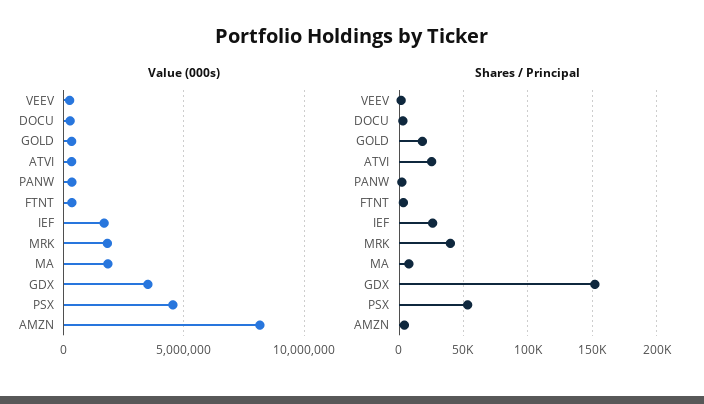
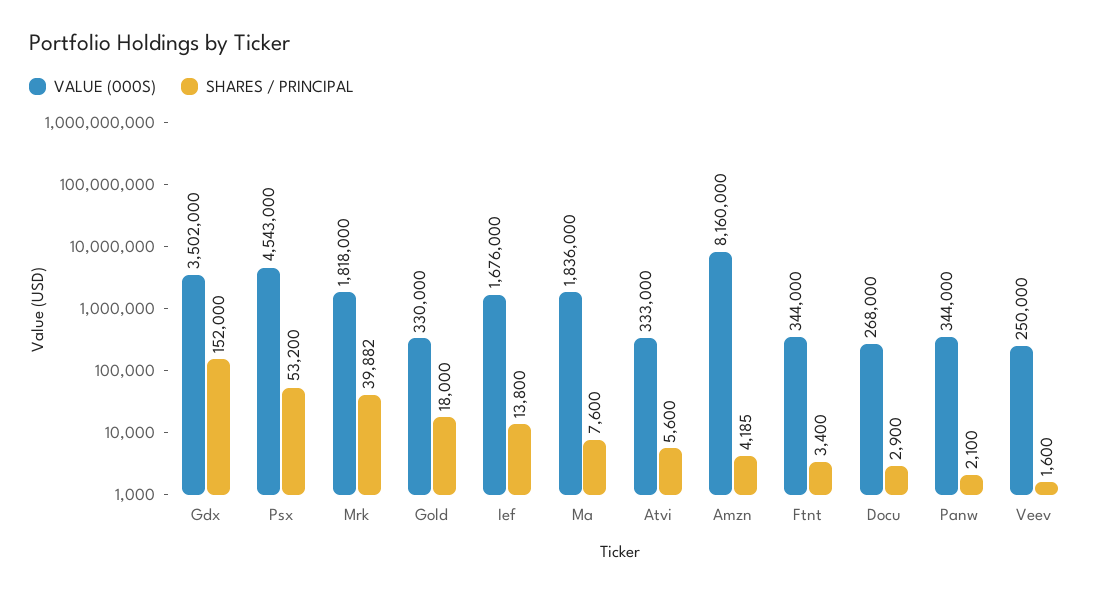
Shares / Principal, ATVI: 25000 -> 5600
Shares / Principal, IEF: 25000 -> 13800

